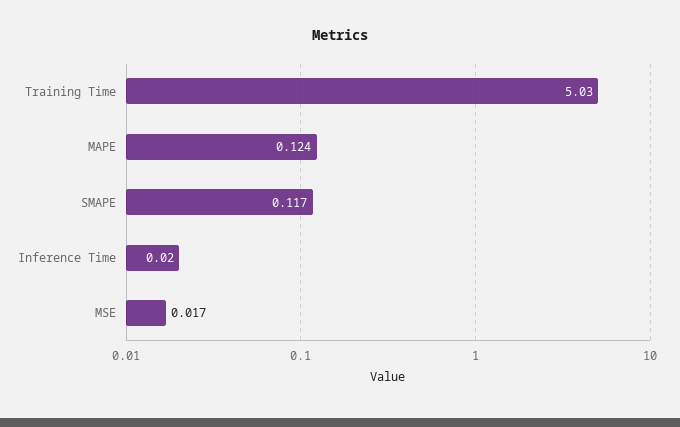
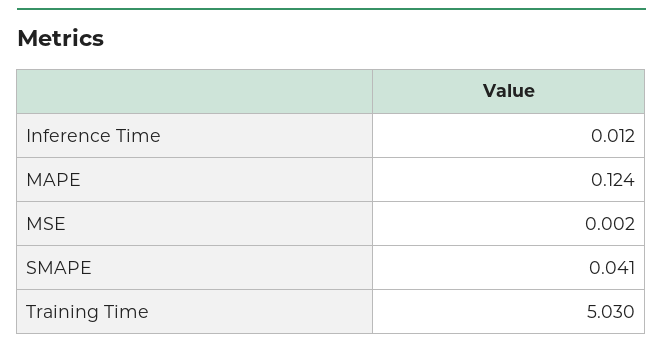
SMAPE: 0.117 -> 0.041
Inference Time: 0.02 -> 0.012
MSE: 0.017 -> 0.002

